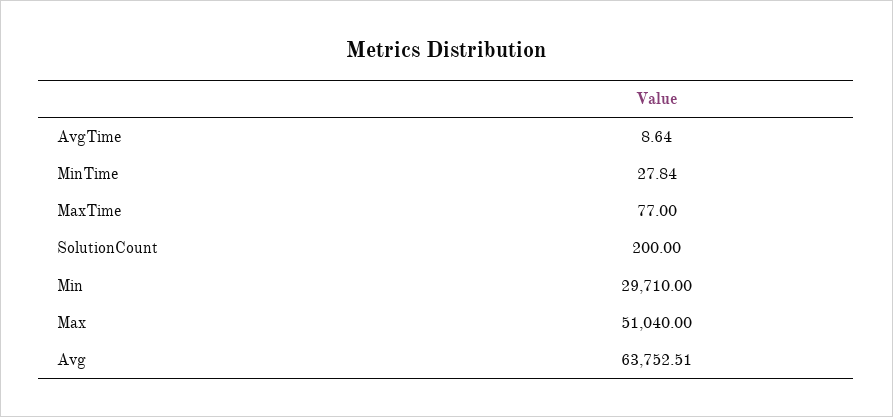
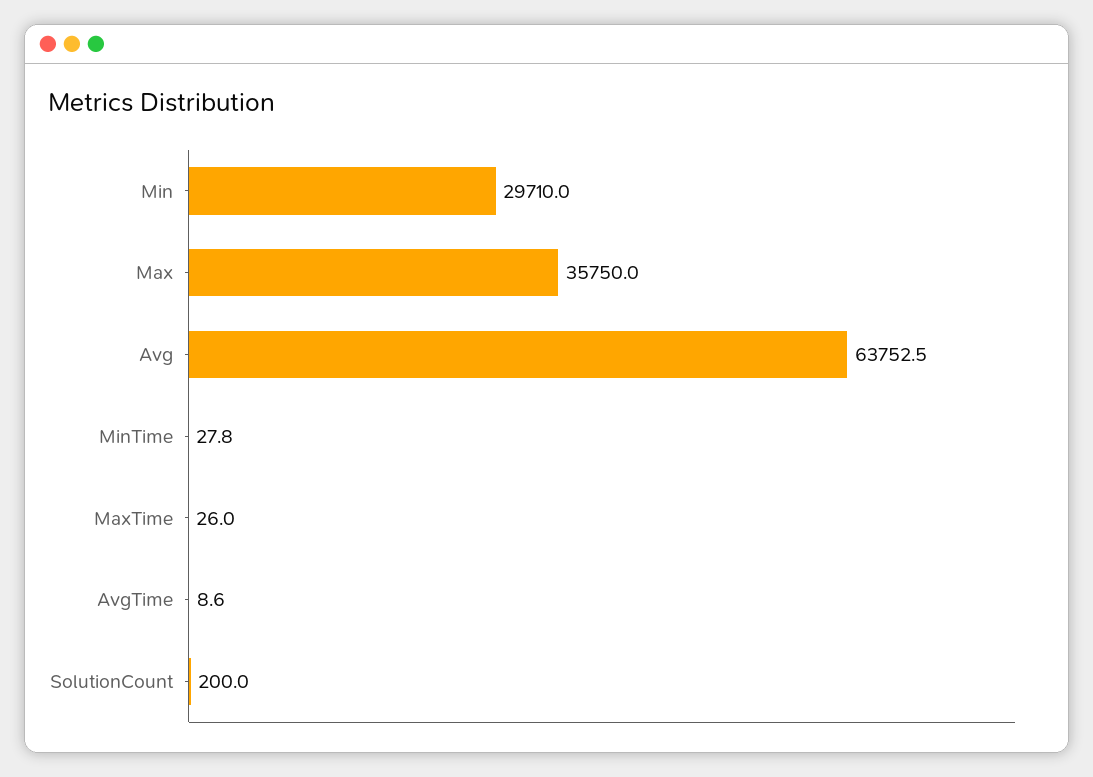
MaxTime: 77 -> 26
Max: 51040 -> 35750

